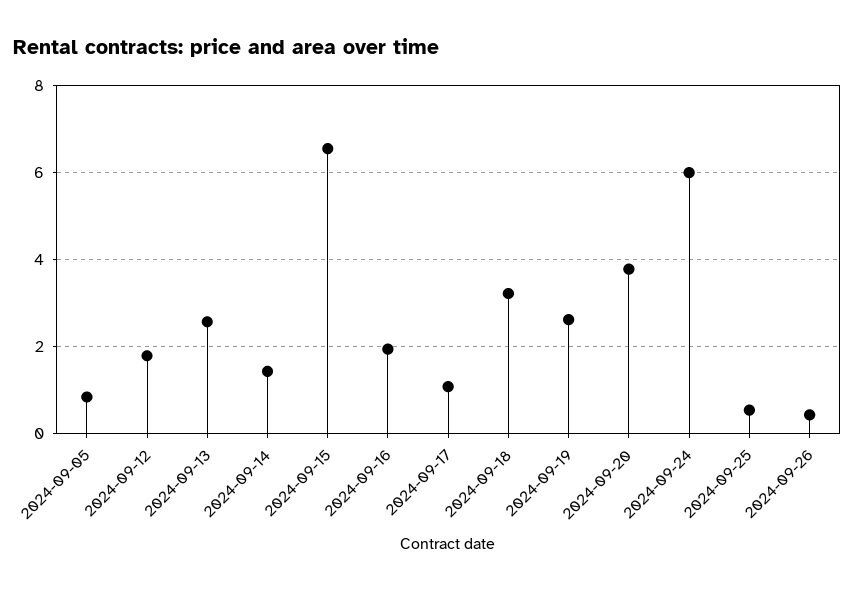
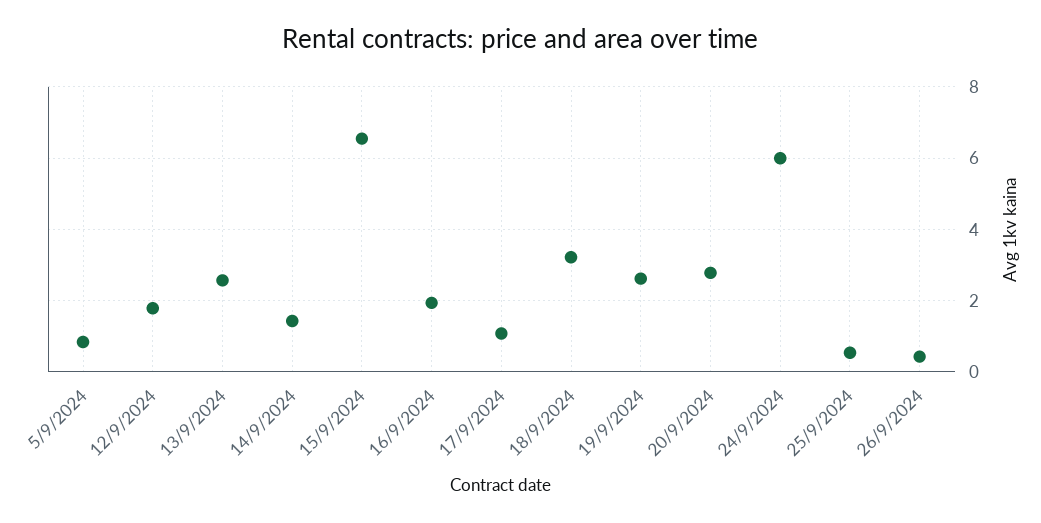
2024-09-20: 3.8 -> 2.8

